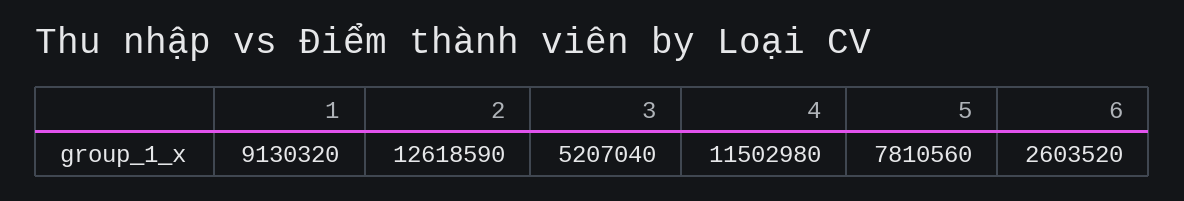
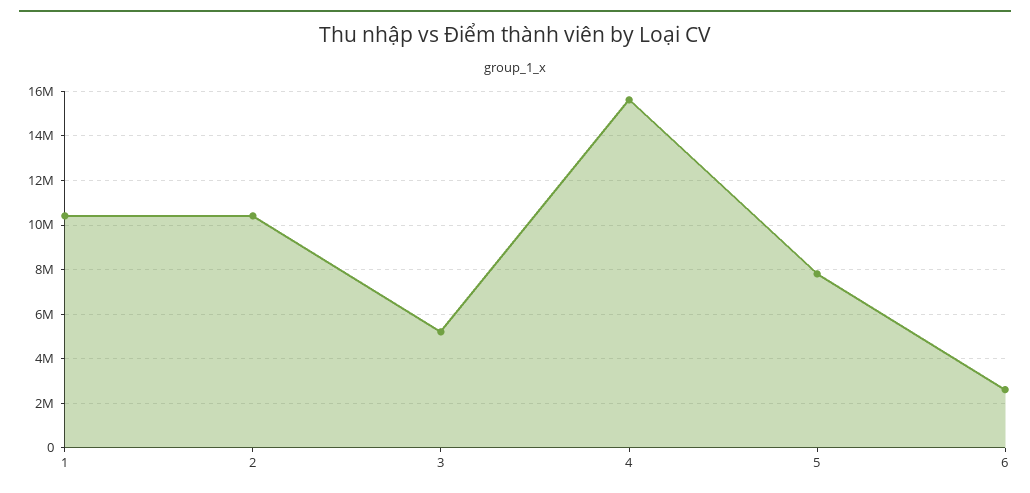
1: 9130320 -> 10500000
2: 12618590 -> 10500000
4: 11502980 -> 15500000

